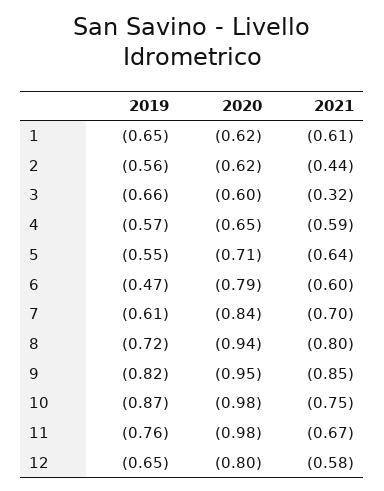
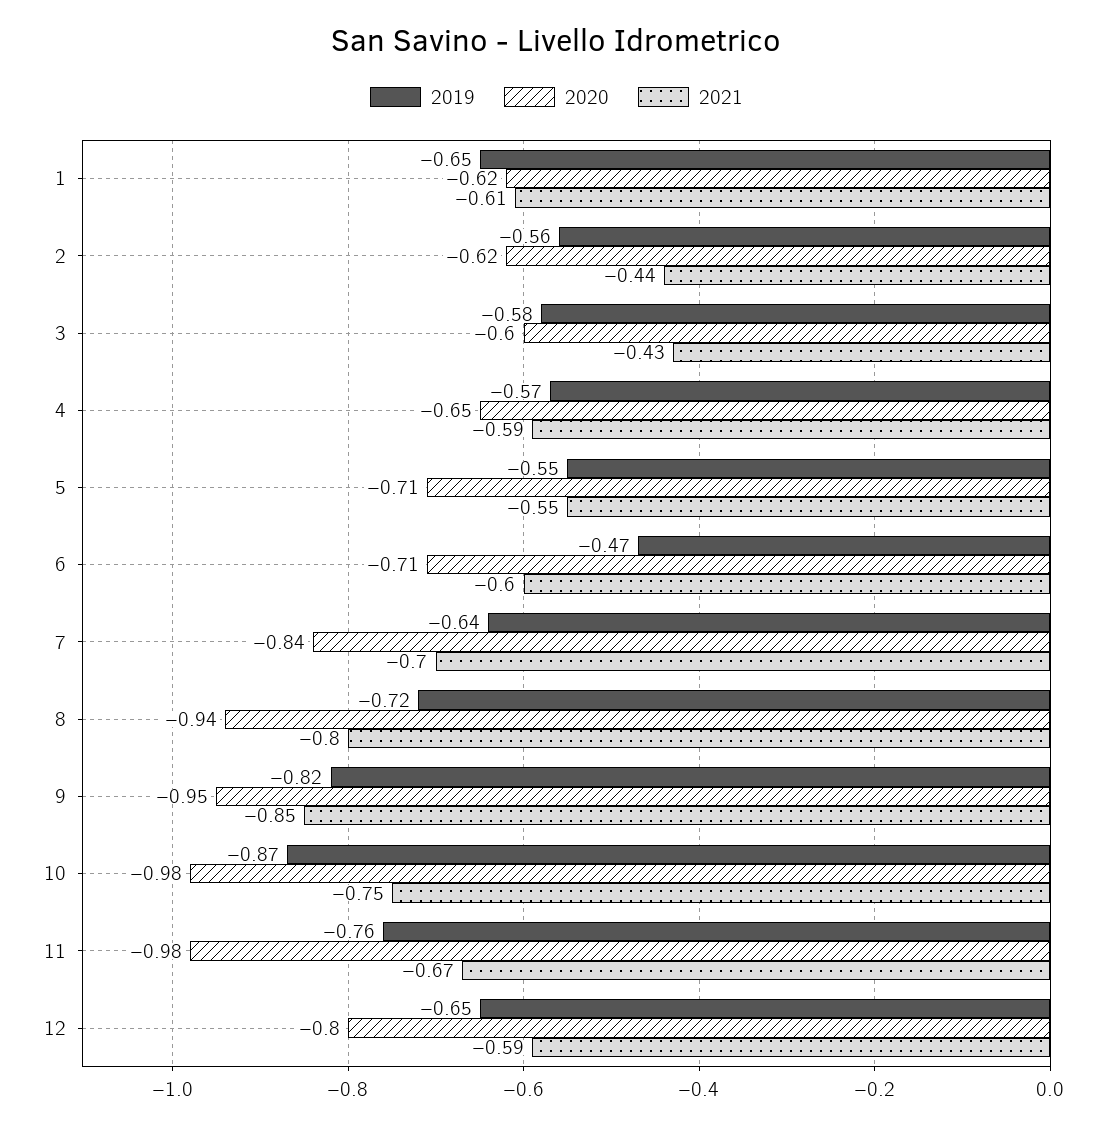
2019, 3: -0.66 -> -0.58
2021, 3: -0.32 -> -0.43
2021, 5: -0.64 -> -0.55
2020, 6: -0.79 -> -0.71
2019, 7: -0.61 -> -0.64
2021, 12: -0.58 -> -0.59

